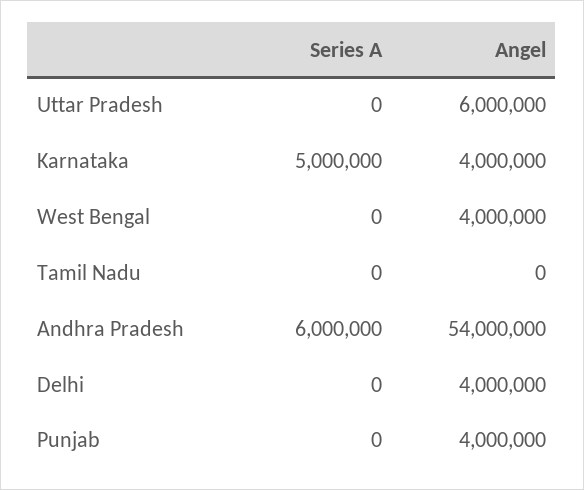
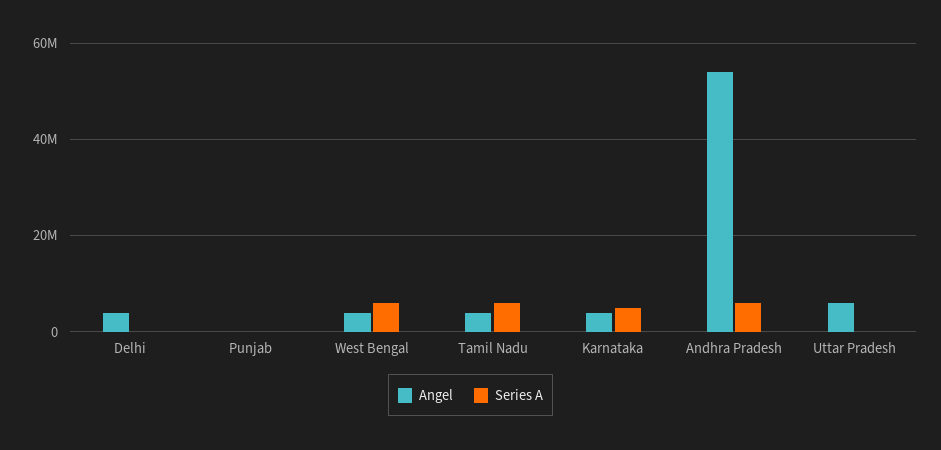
Series A, West Bengal: 0 -> 6000000
Series A, Tamil Nadu: 0 -> 6000000
Angel, Tamil Nadu: 0 -> 4000000
Angel, Punjab: 4000000 -> 0

